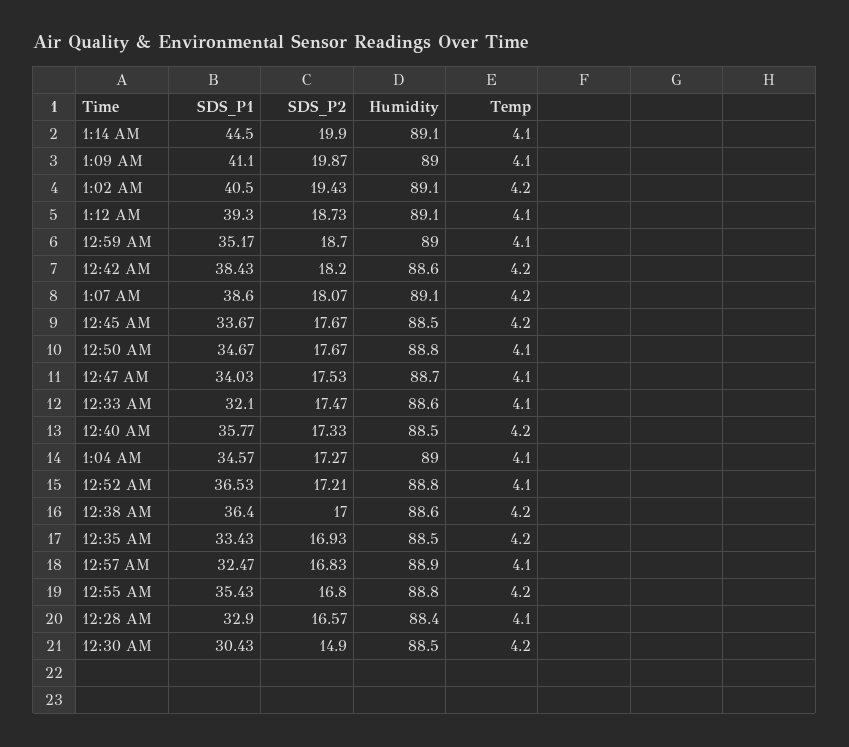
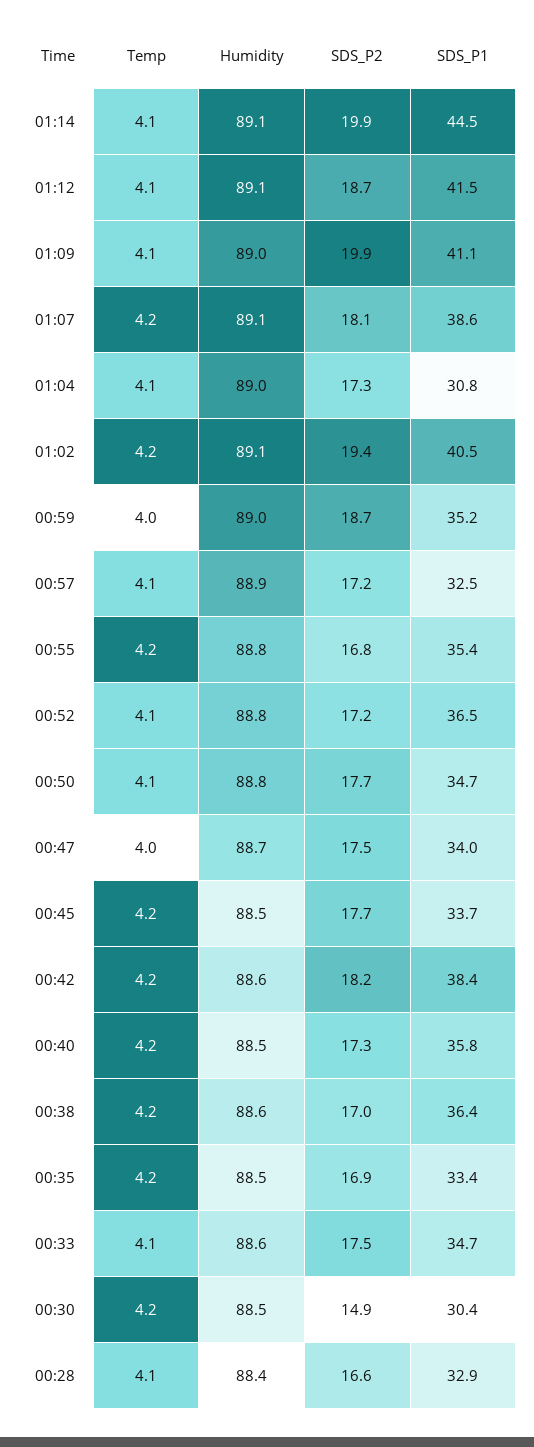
SDS_P1, 1:12 AM: 39.3 -> 41.5
Temp, 12:59 AM: 4.1 -> 4
Temp, 12:47 AM: 4.1 -> 4
SDS_P1, 12:33 AM: 32.1 -> 34.7
SDS_P1, 1:04 AM: 34.57 -> 30.8
SDS_P2, 12:57 AM: 16.83 -> 17.2

